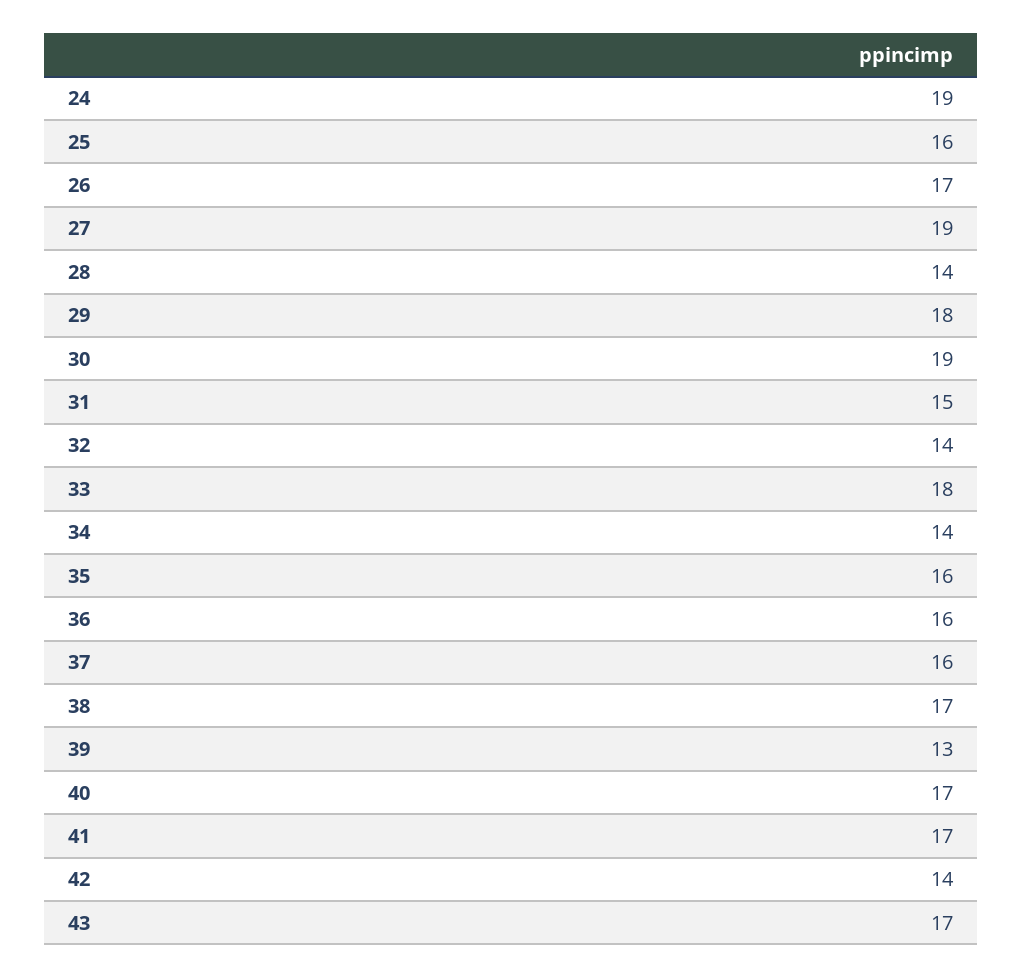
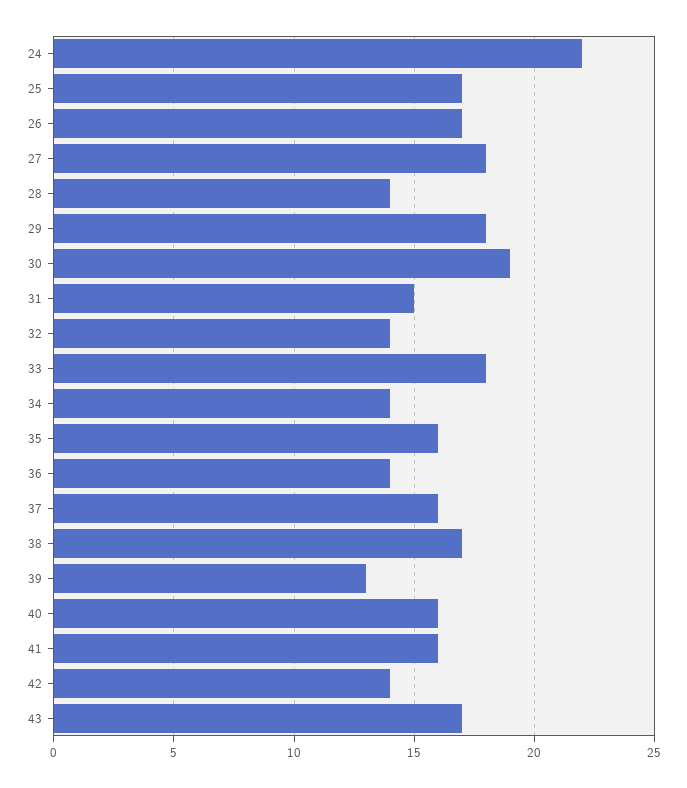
24: 19 -> 22
25: 16 -> 17
27: 19 -> 18
36: 16 -> 14
40: 17 -> 16
41: 17 -> 16

